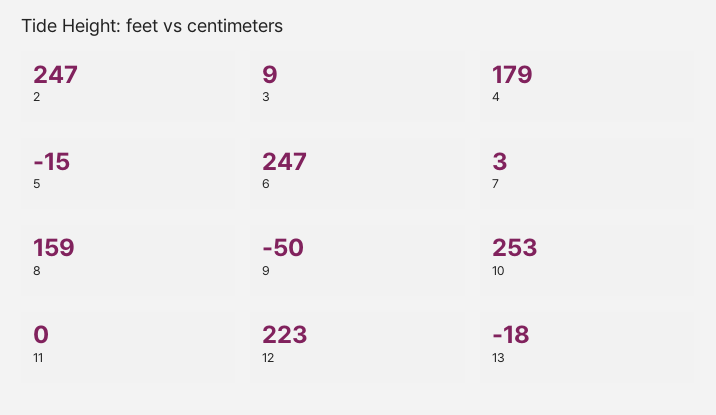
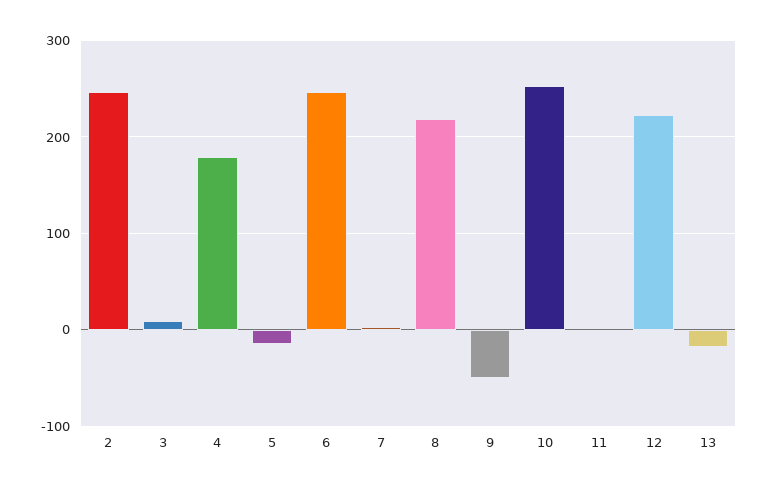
8: 159 -> 220

